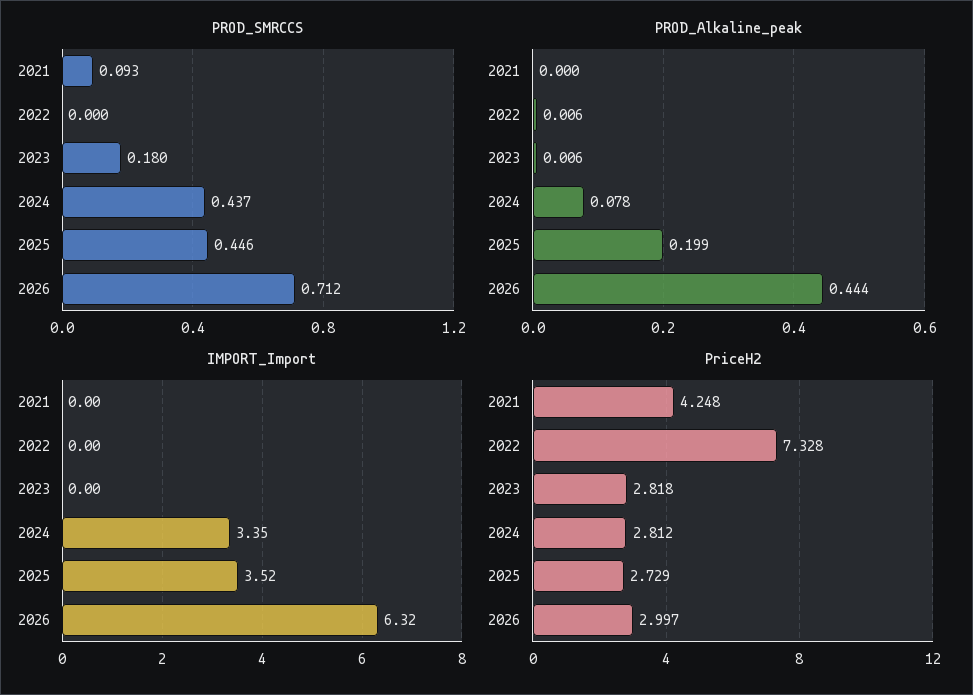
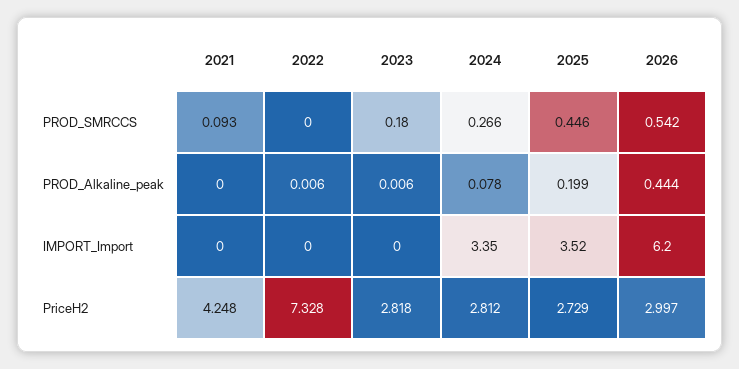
PROD_SMRCCS, 2024: 0.437 -> 0.266
PROD_SMRCCS, 2026: 0.712 -> 0.542
IMPORT_Import, 2026: 6.32 -> 6.2

